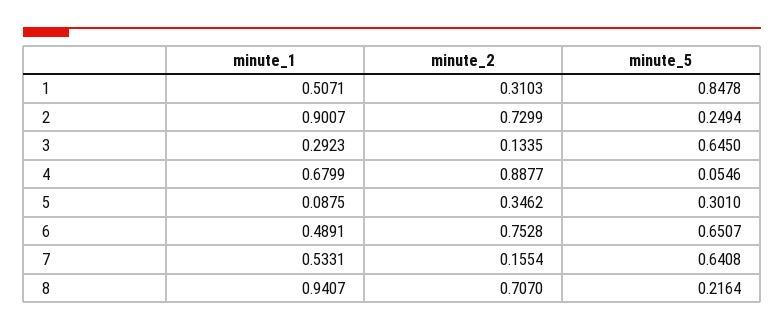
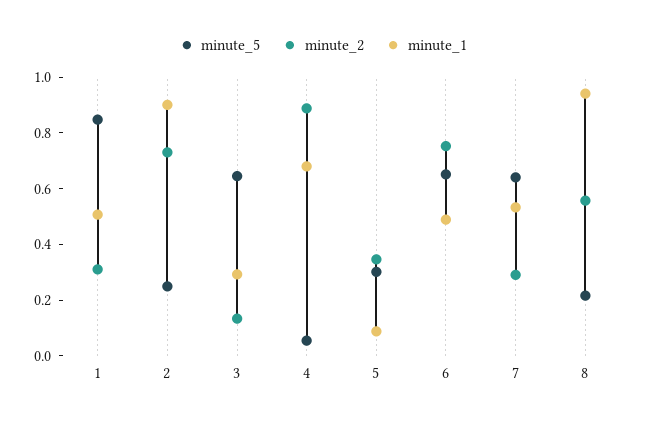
minute_2, 7: 0.1554 -> 0.3
minute_2, 8: 0.707 -> 0.55

